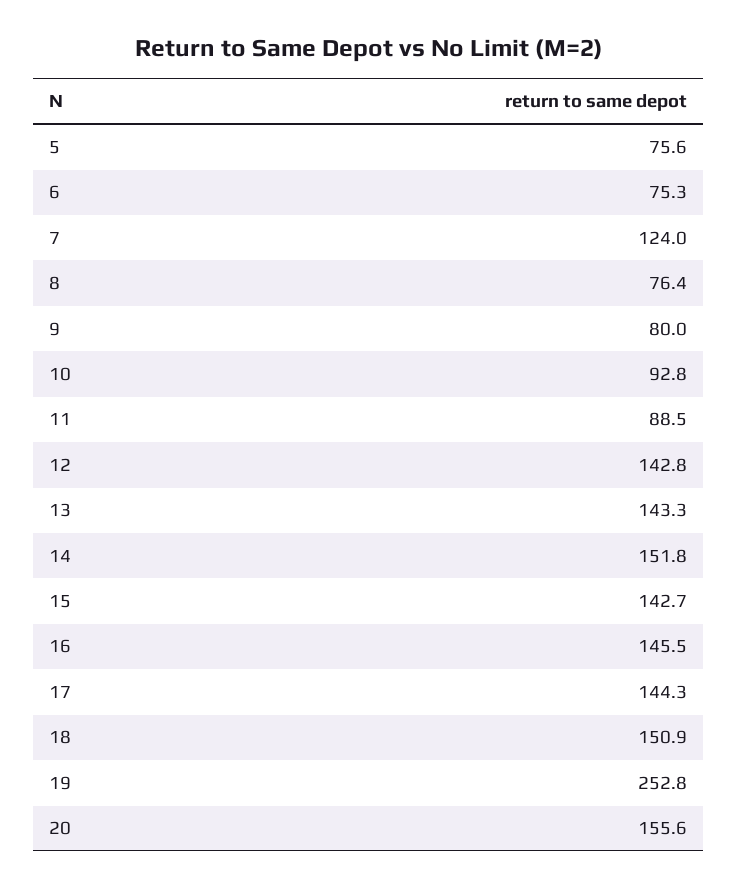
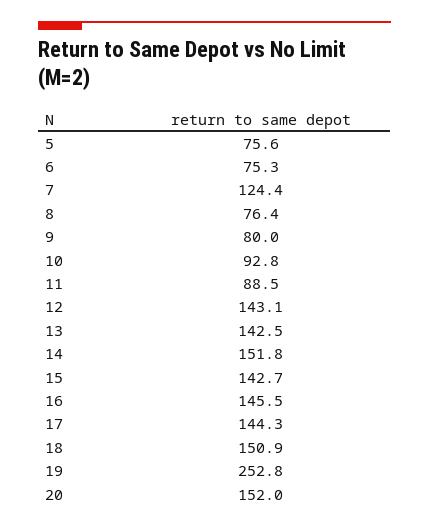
7: 124 -> 124.4
12: 142.8 -> 143.1
13: 143.3 -> 142.5
20: 155.6 -> 152

